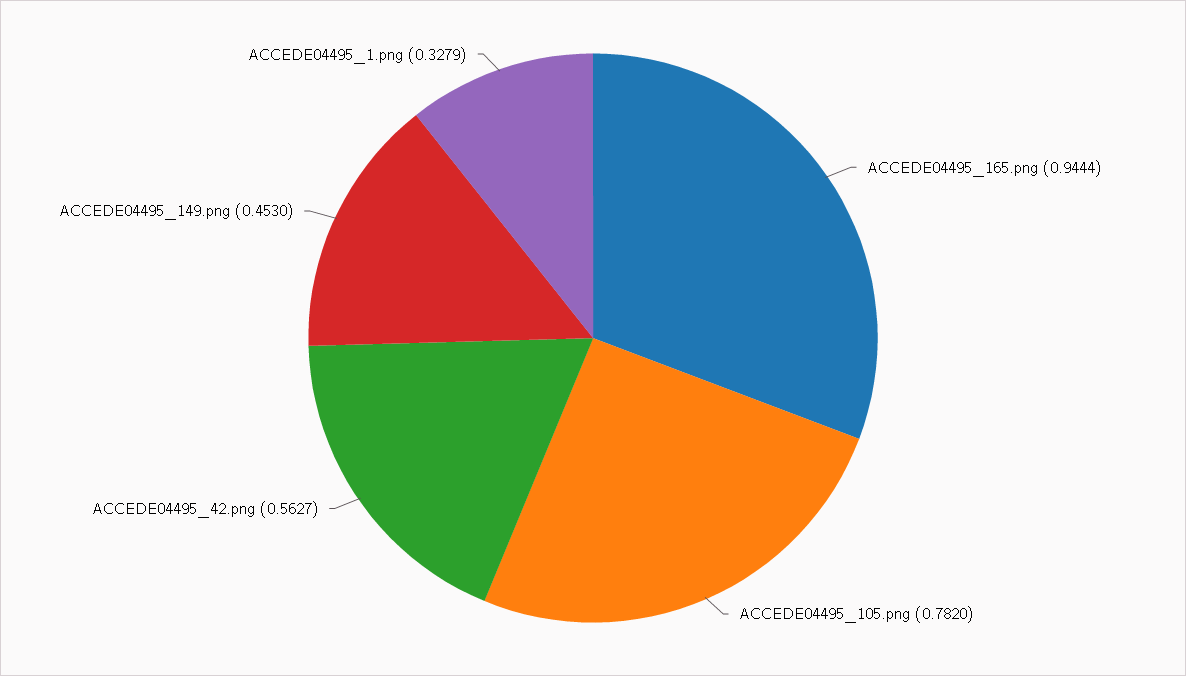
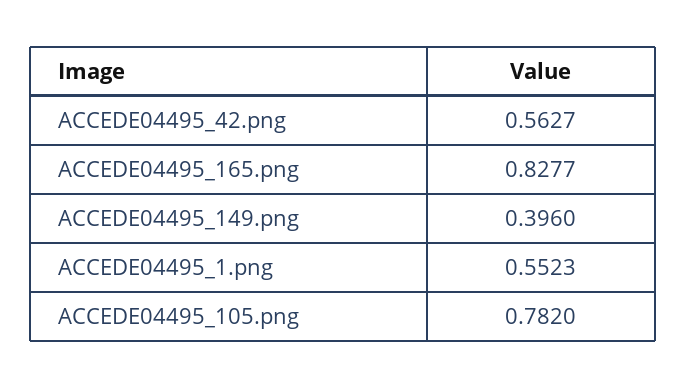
ACCEDE04495_165.png: 0.9444 -> 0.8277
ACCEDE04495_149.png: 0.453 -> 0.396
ACCEDE04495_1.png: 0.3279 -> 0.5523

